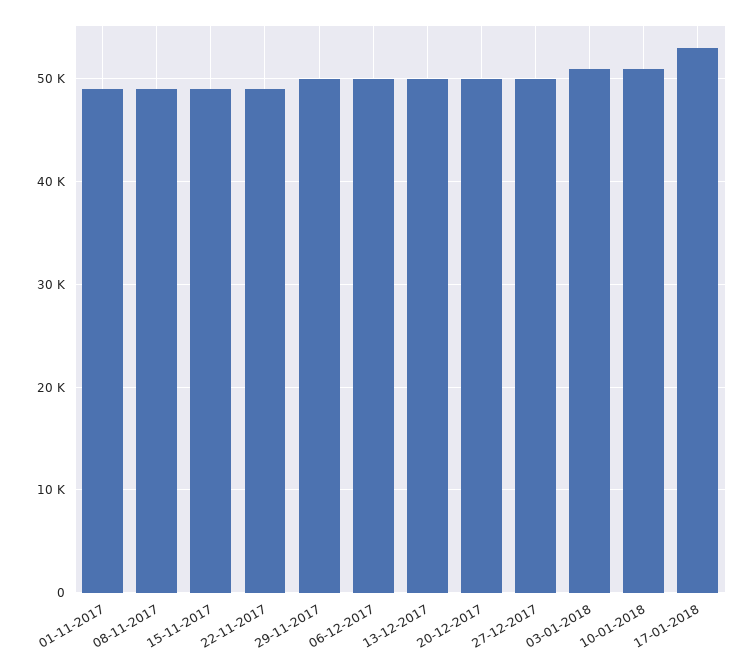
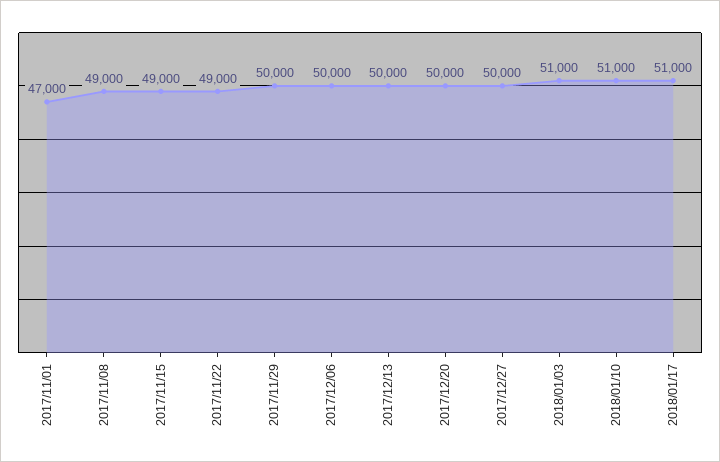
01-11-2017: 49000 -> 47000
17-01-2018: 53000 -> 51000

